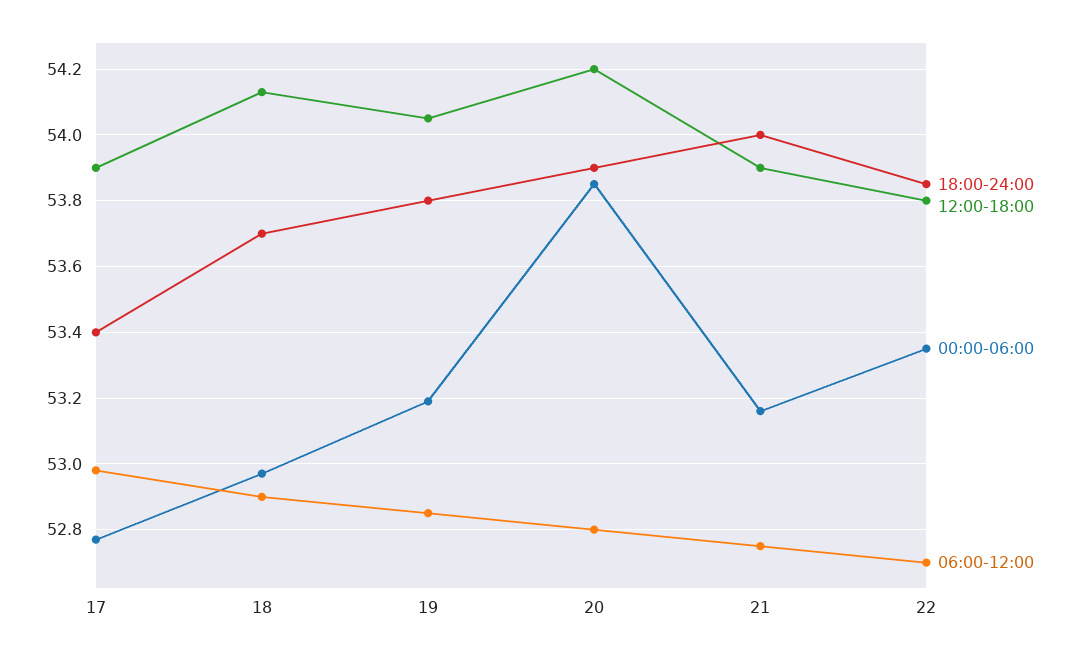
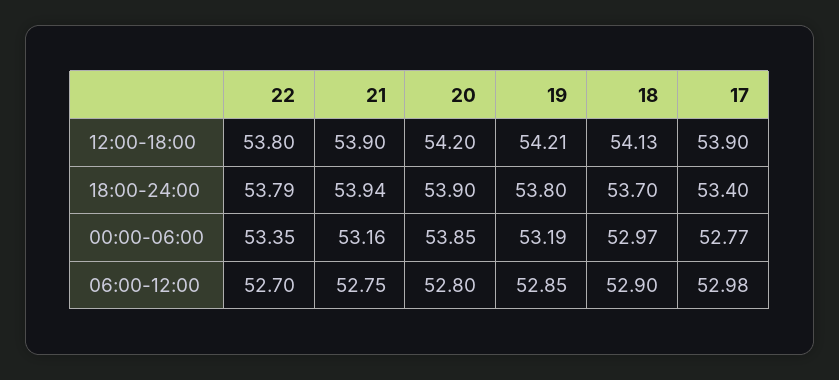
12:00-18:00, 19: 54.05 -> 54.21
18:00-24:00, 21: 54 -> 53.94
18:00-24:00, 22: 53.85 -> 53.79

